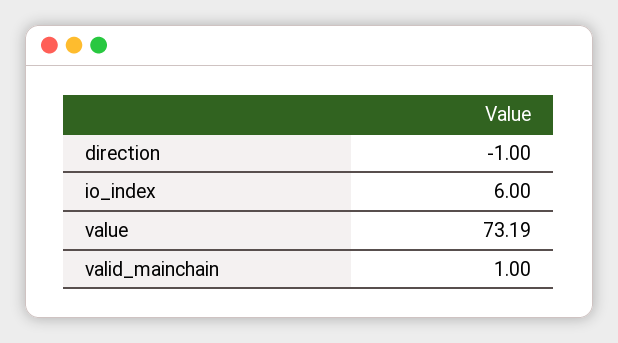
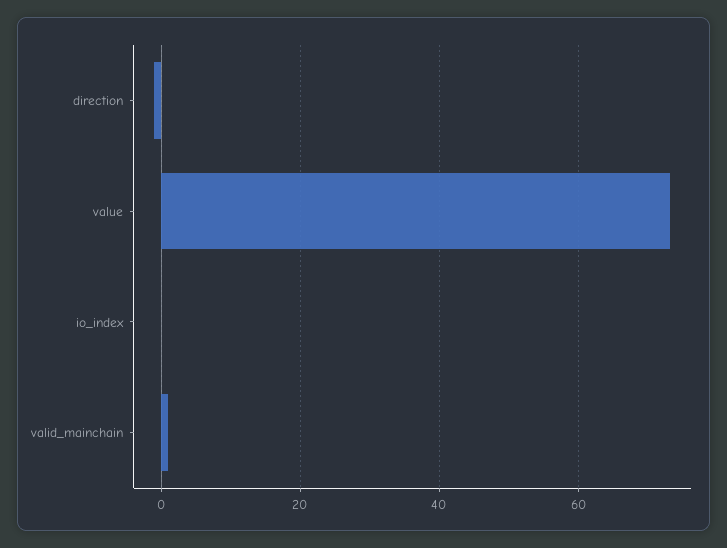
io_index: 6 -> 0

